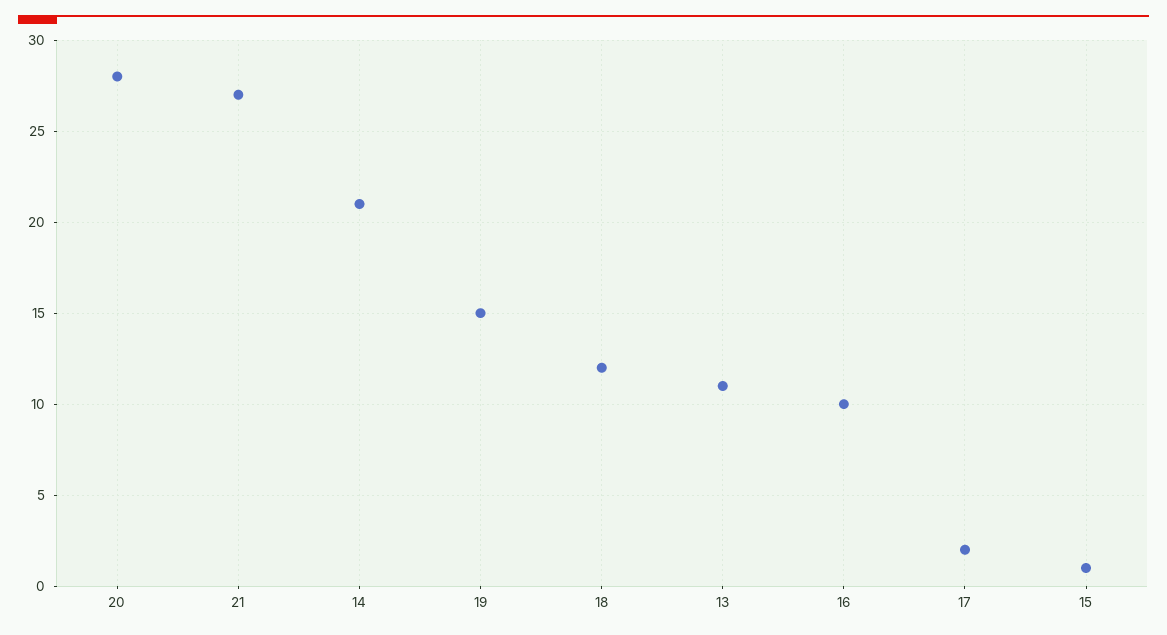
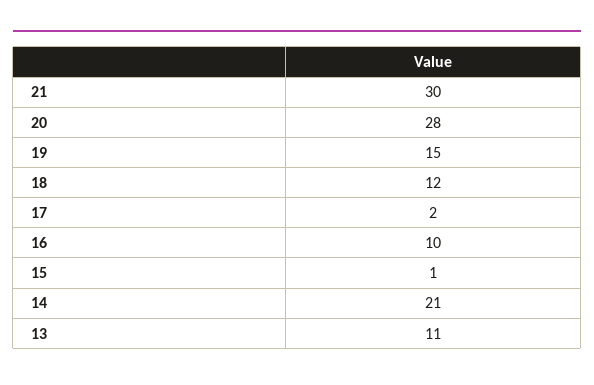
21: 27 -> 30

